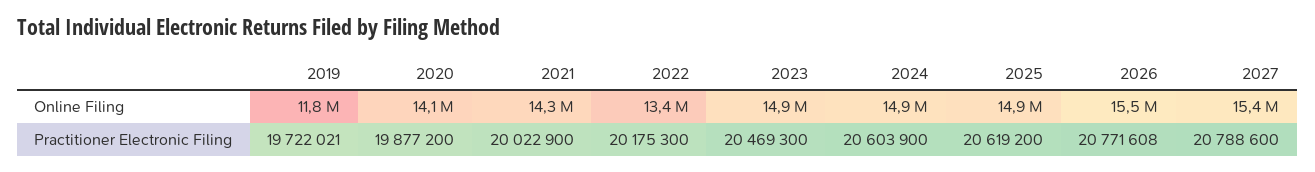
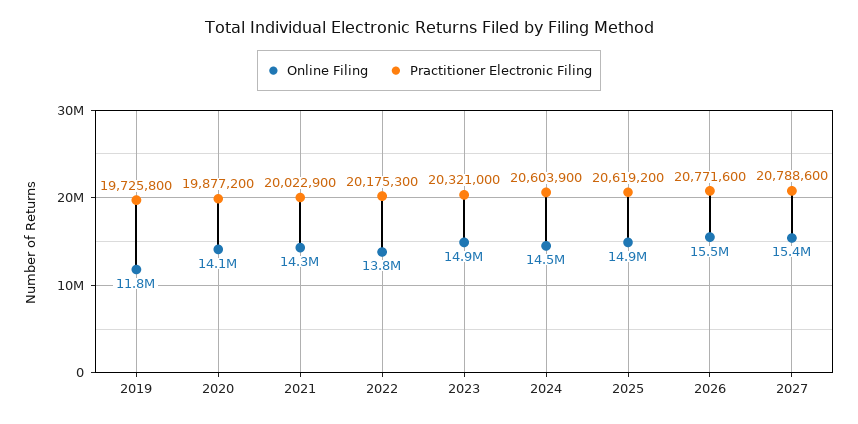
Online Filing, 2022: 13400000 -> 13800000
Online Filing, 2024: 14900000 -> 14500000
Practitioner Electronic Filing, 2019: 19722021 -> 19725800
Practitioner Electronic Filing, 2023: 20469300 -> 20321000
Practitioner Electronic Filing, 2026: 20771608 -> 20771600

